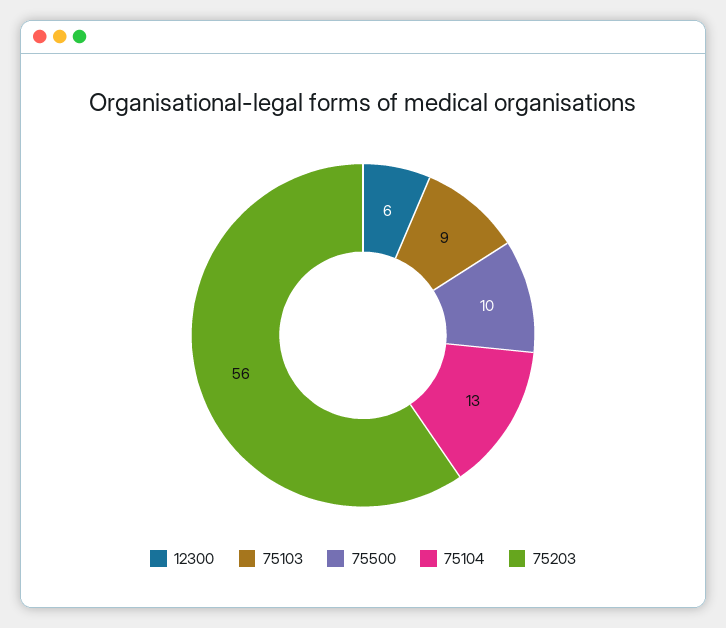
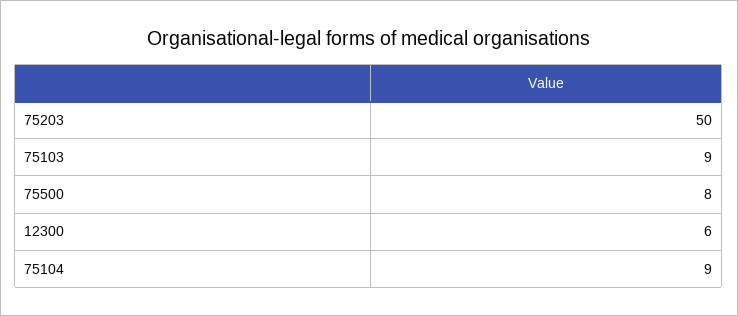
75500: 10 -> 8
75104: 13 -> 9
75203: 56 -> 50

